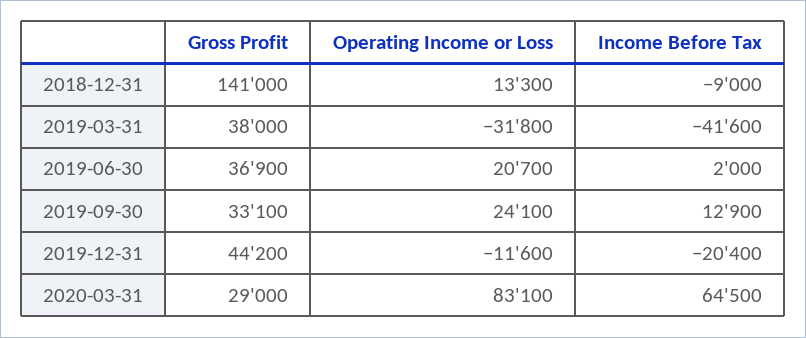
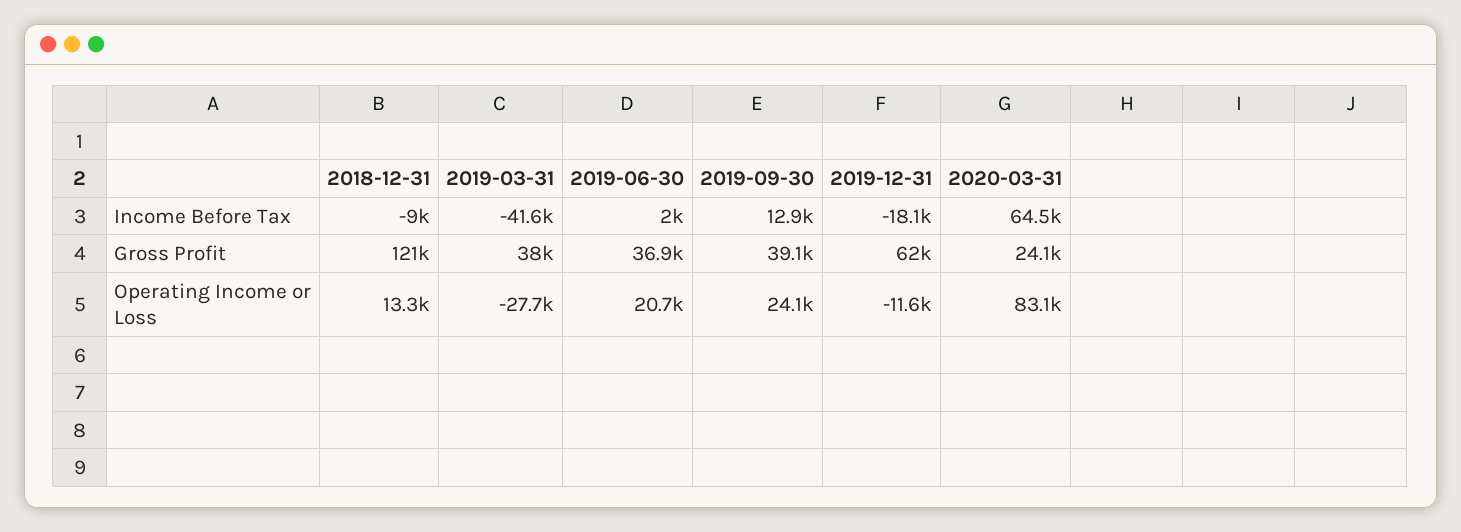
Gross Profit, 2018-12-31: 141000 -> 121000
Operating Income or Loss, 2019-03-31: -31800 -> -27700
Gross Profit, 2019-09-30: 33100 -> 39100
Gross Profit, 2019-12-31: 44200 -> 62000
Income Before Tax, 2019-12-31: -20400 -> -18100
Gross Profit, 2020-03-31: 29000 -> 24100

